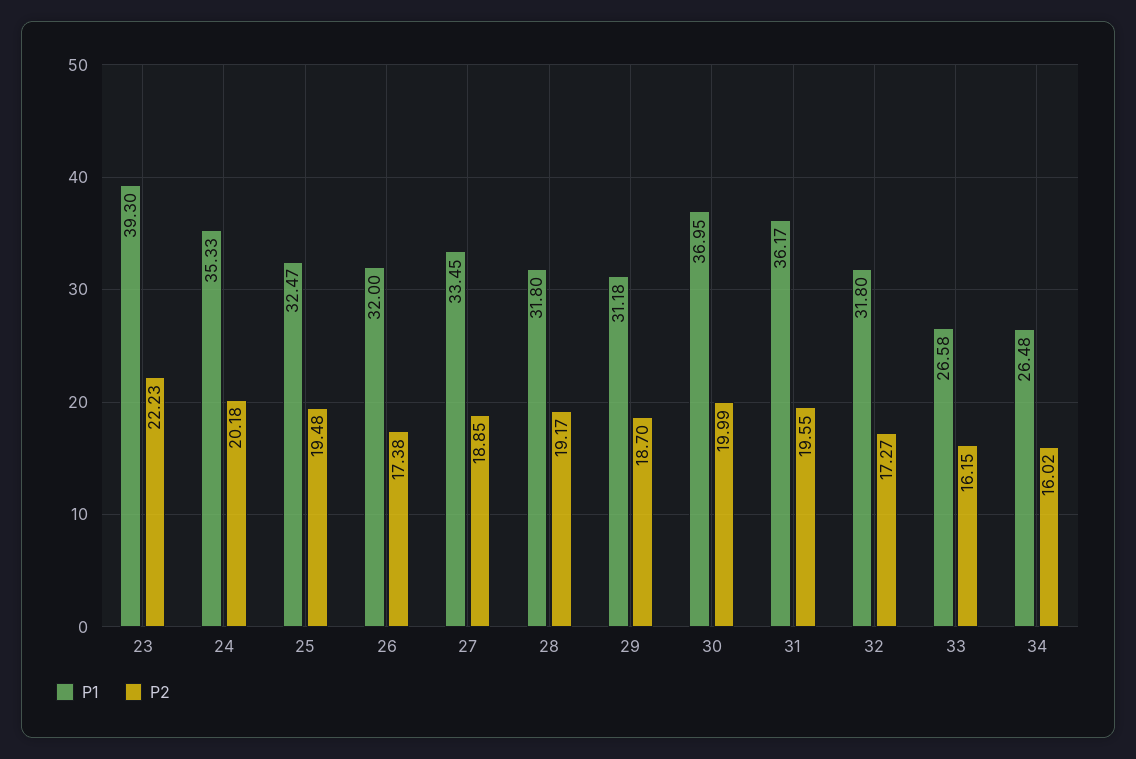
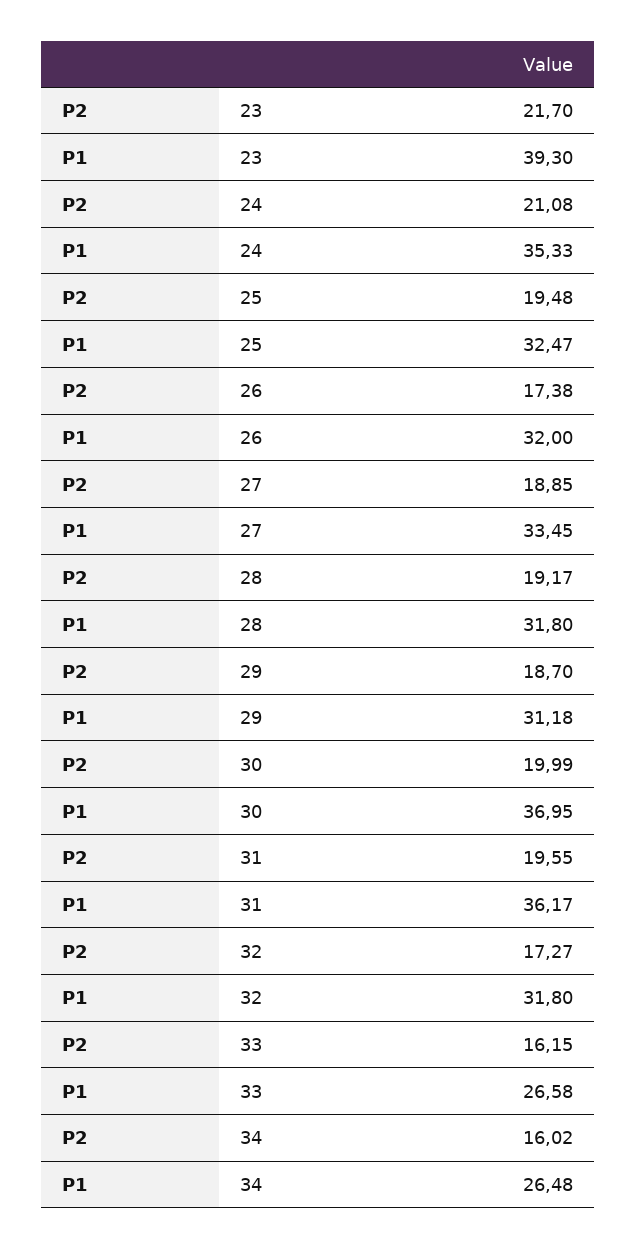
P2, 23: 22.23 -> 21.7
P2, 24: 20.18 -> 21.08

